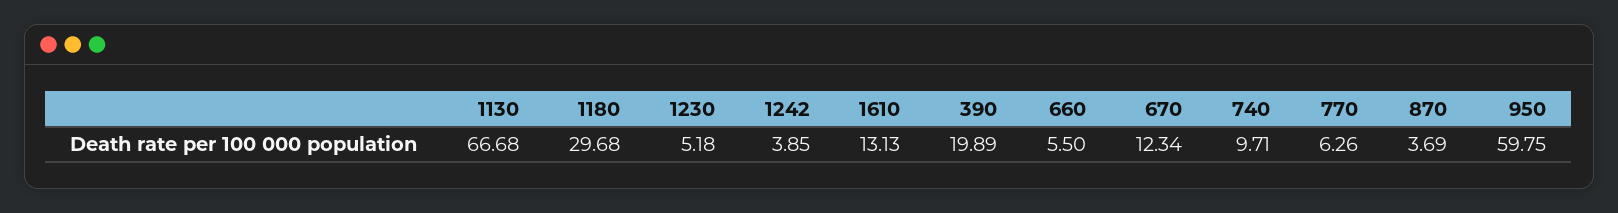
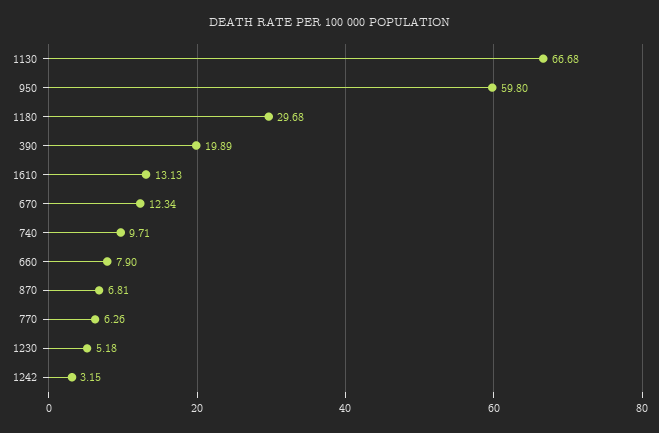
1242: 3.85 -> 3.15
660: 5.5 -> 7.9
870: 3.69 -> 6.81
950: 59.75 -> 59.8

